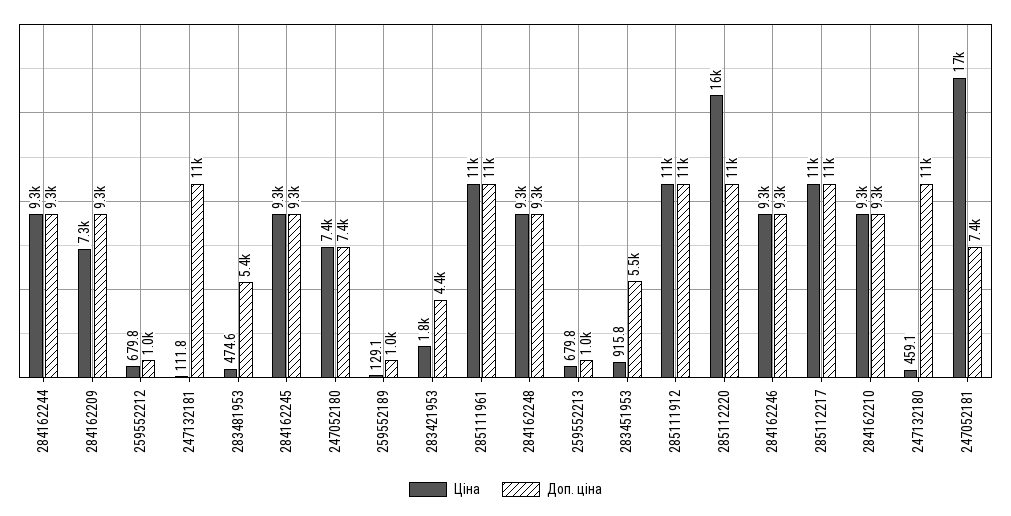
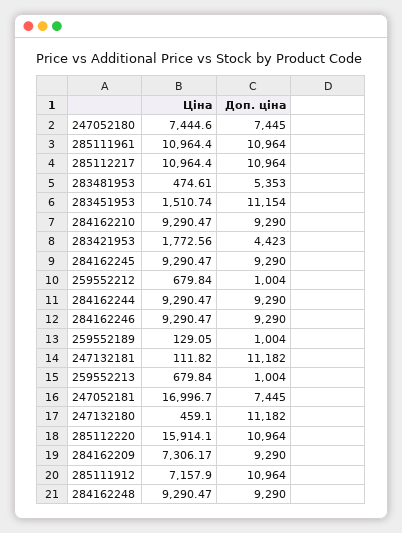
Ціна, 283451953: 915.8 -> 1510.74
Доп. ціна, 283451953: 5500 -> 11154
Ціна, 285111912: 11000 -> 7157.9

